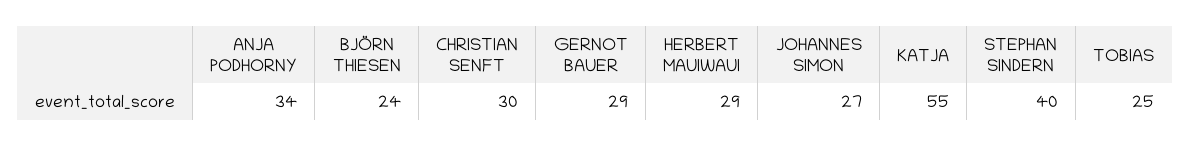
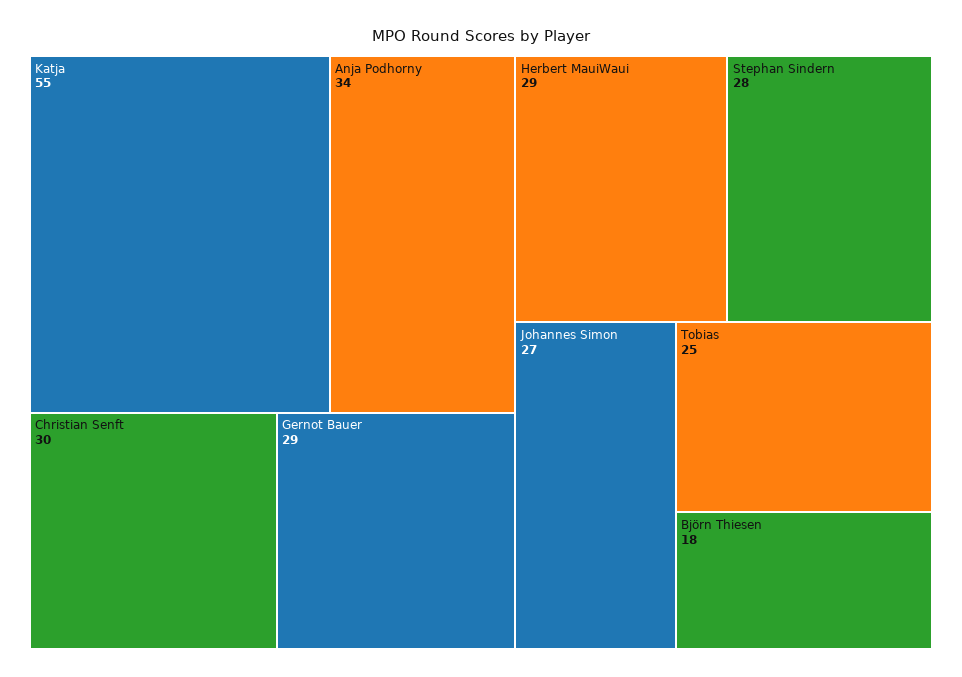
BJÖRN THIESEN: 24 -> 18
STEPHAN SINDERN: 40 -> 28

